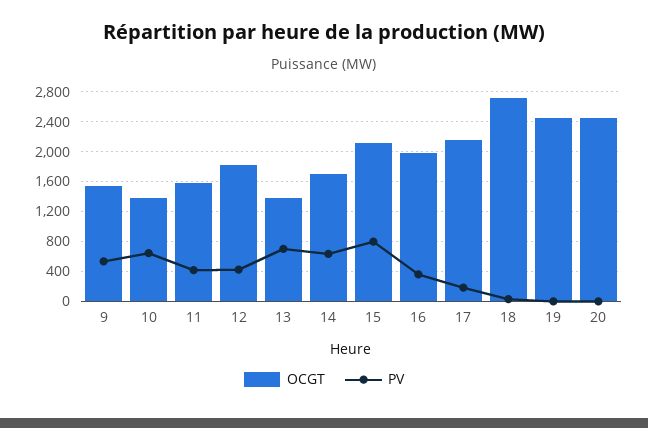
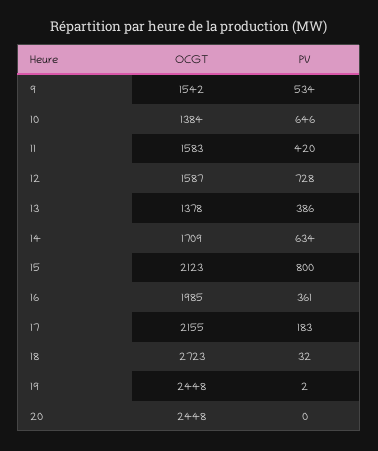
OCGT, 12: 1800 -> 1587
PV, 12: 400 -> 728
PV, 13: 700 -> 386

